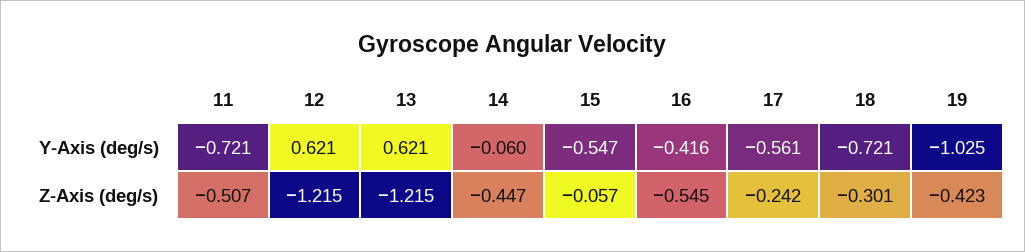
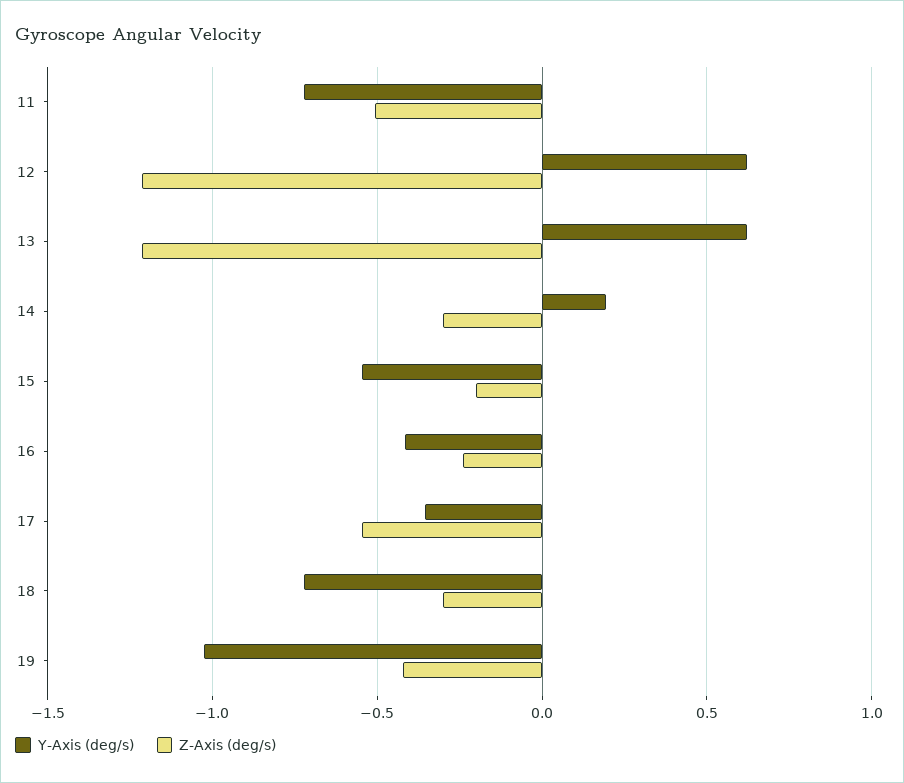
Y-Axis (deg/s), 14: -0.06 -> 0.2
Y-Axis (deg/s), 17: -0.561 -> -0.35
Z-Axis (deg/s), 14: -0.447 -> -0.3
Z-Axis (deg/s), 15: -0.057 -> -0.2
Z-Axis (deg/s), 16: -0.545 -> -0.25
Z-Axis (deg/s), 17: -0.242 -> -0.55

